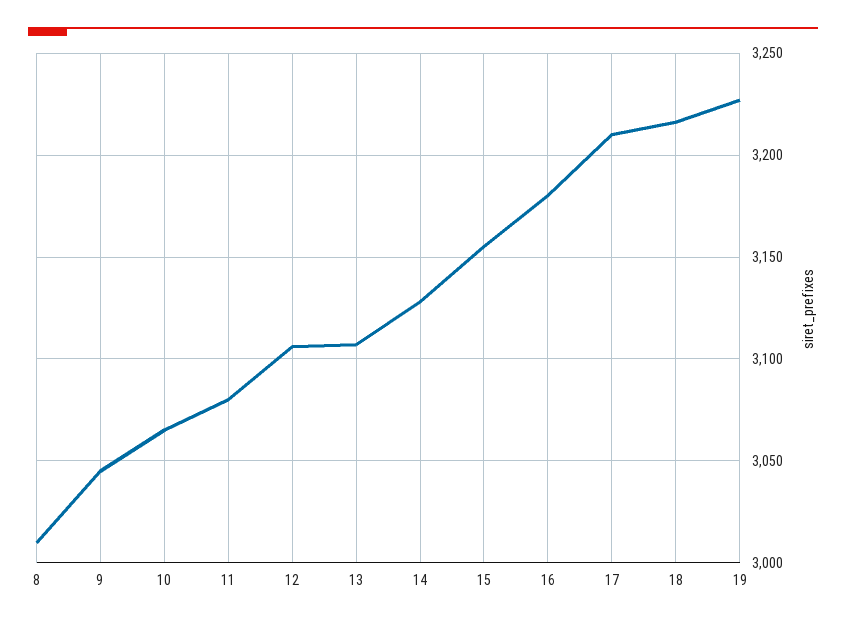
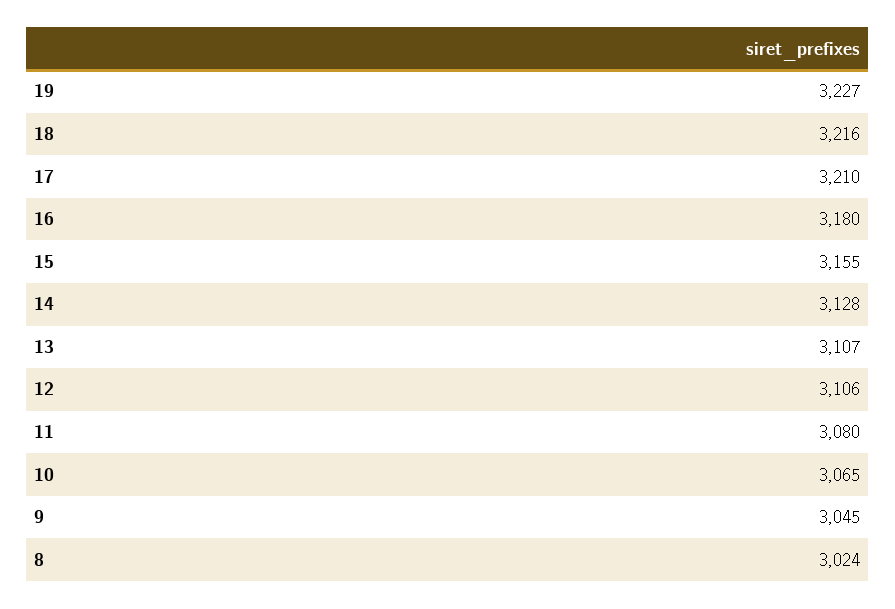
8: 3010 -> 3024

